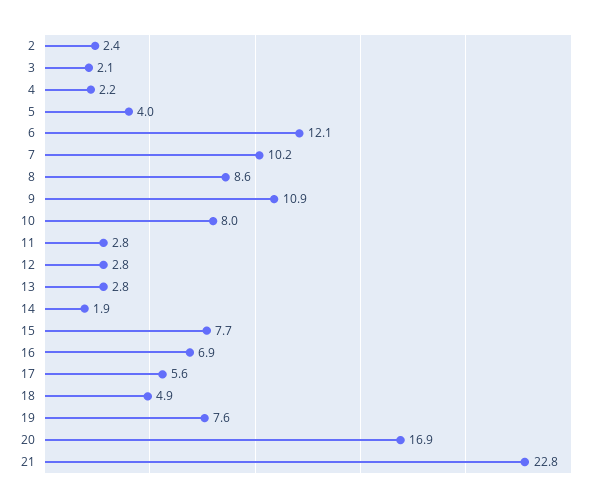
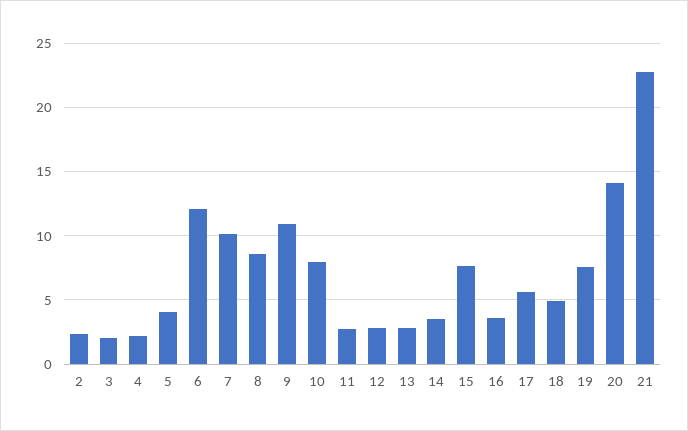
14: 1.9 -> 3.5
16: 6.9 -> 3.5
20: 16.9 -> 14

